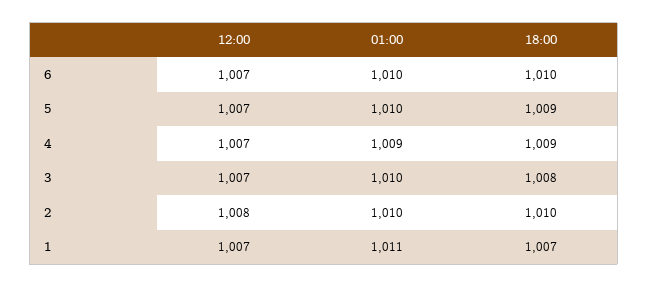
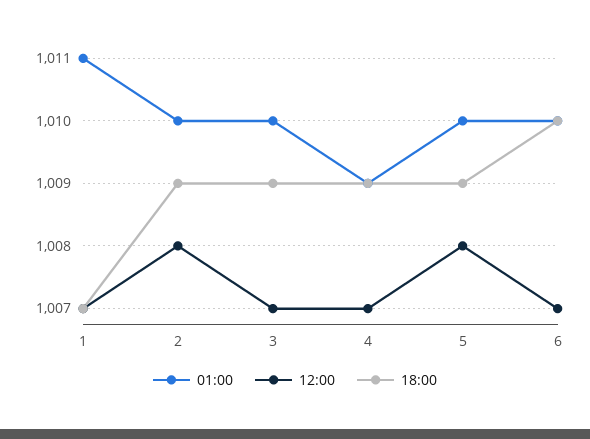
12:00, 5: 1007 -> 1008
18:00, 3: 1008 -> 1009
18:00, 2: 1010 -> 1009

